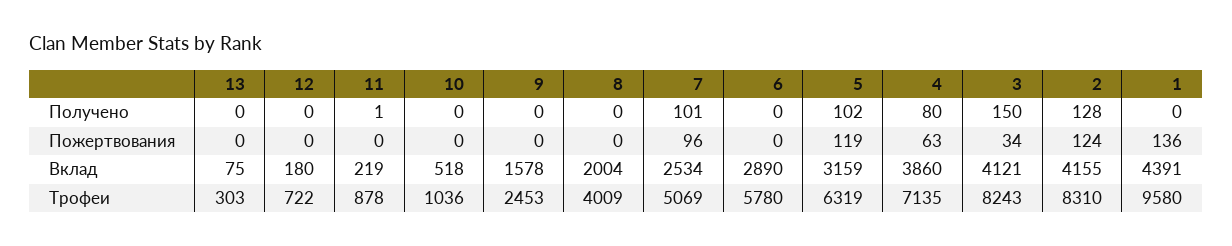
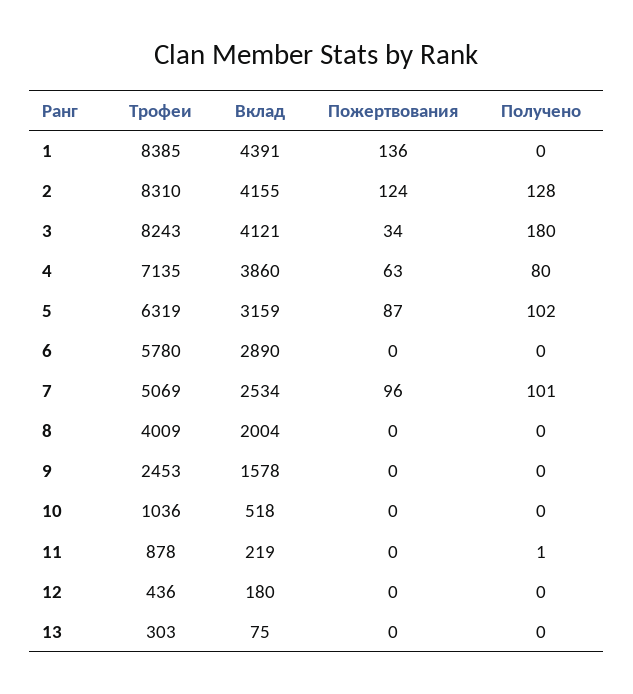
3, Получено: 150 -> 180
5, Пожертвования: 119 -> 87
12, Трофеи: 722 -> 436
1, Трофеи: 9580 -> 8385

